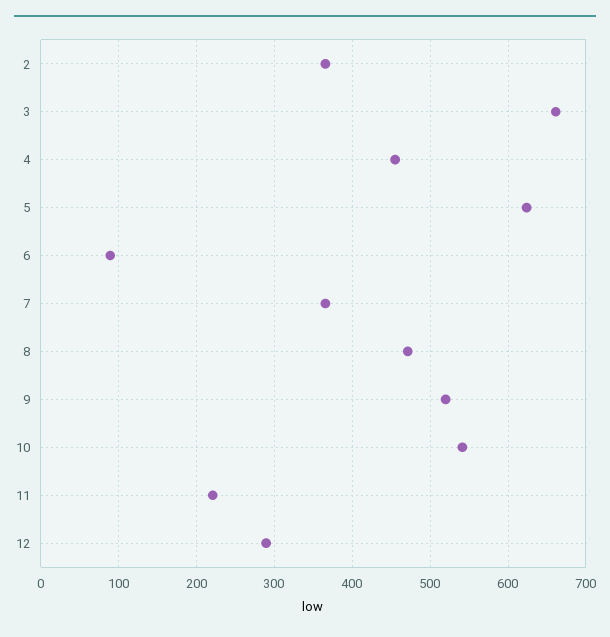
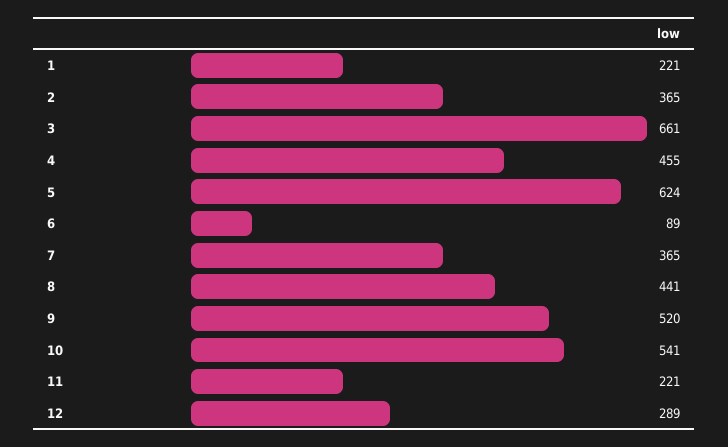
8: 470 -> 441
1: none -> 221

